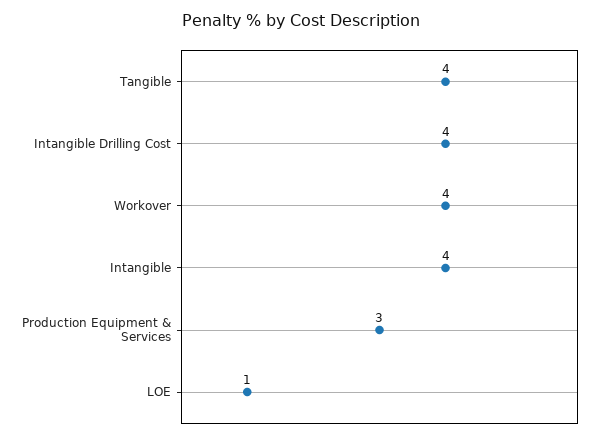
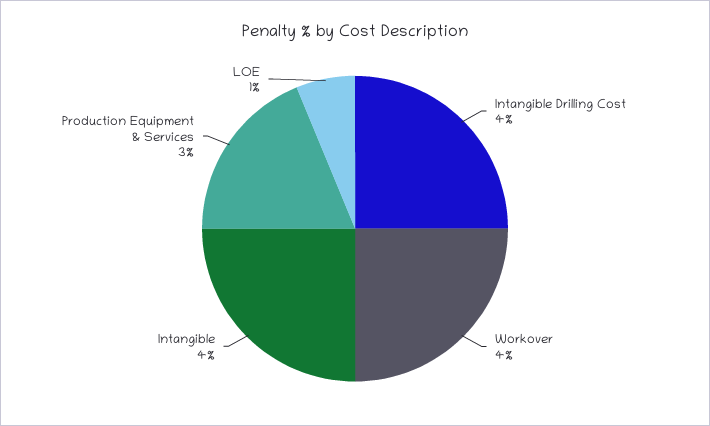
Tangible: 4 -> none

